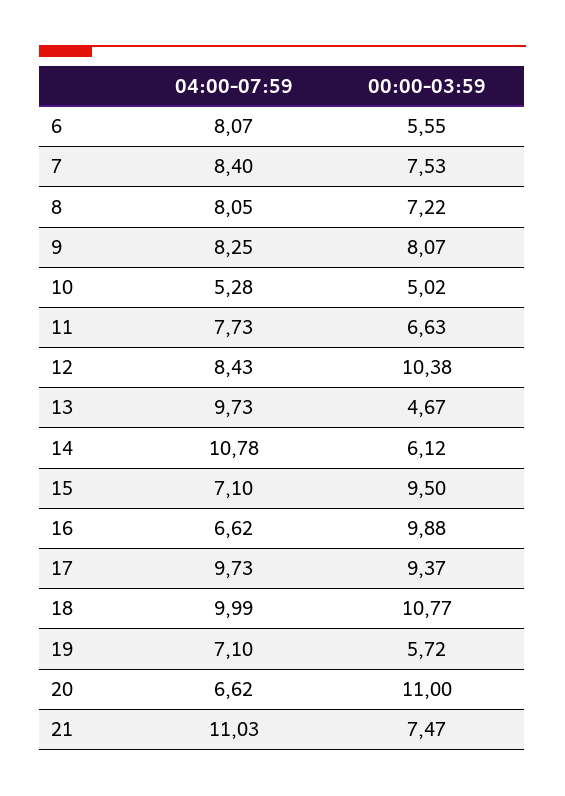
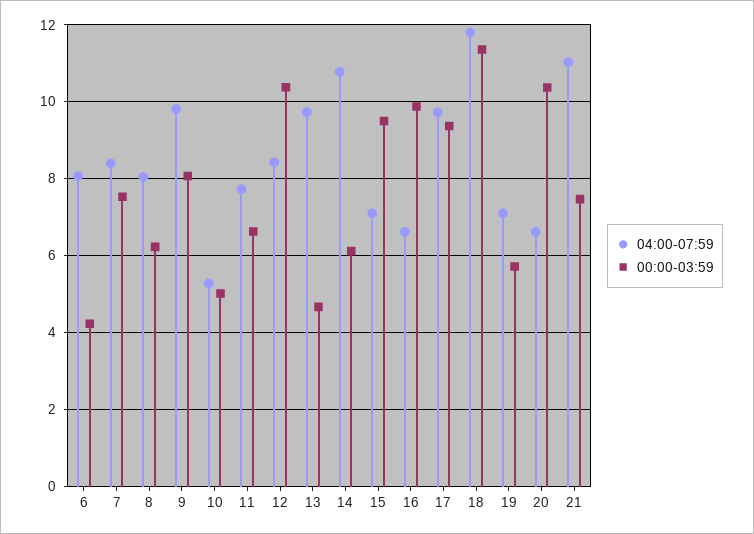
00:00-03:59, 6: 5.55 -> 4.2
00:00-03:59, 8: 7.22 -> 6.2
04:00-07:59, 9: 8.25 -> 9.8
04:00-07:59, 18: 9.99 -> 11.8
00:00-03:59, 18: 10.77 -> 11.4
00:00-03:59, 20: 11 -> 10.4

